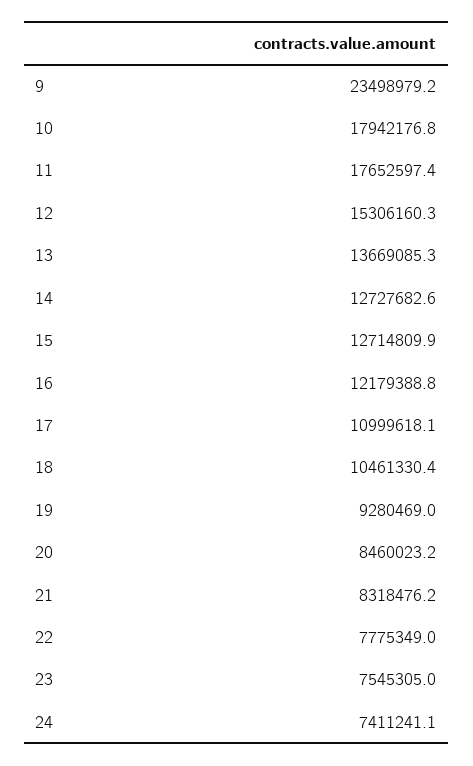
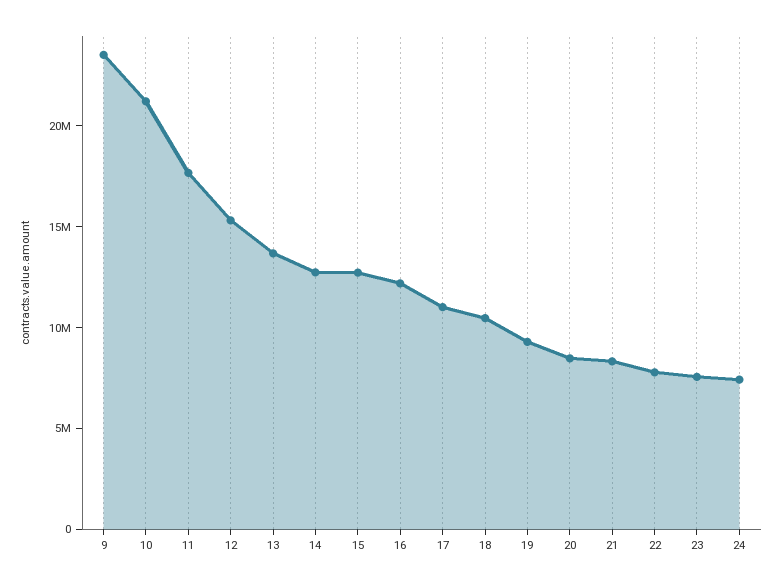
10: 17942176.8 -> 21000000

